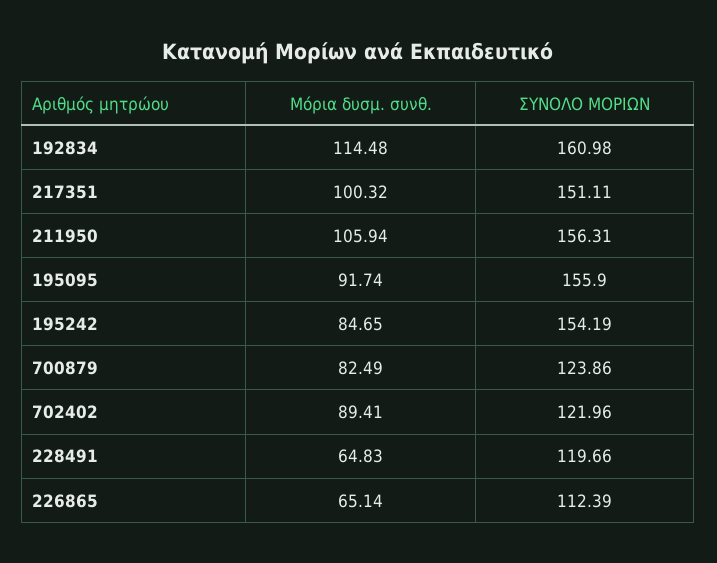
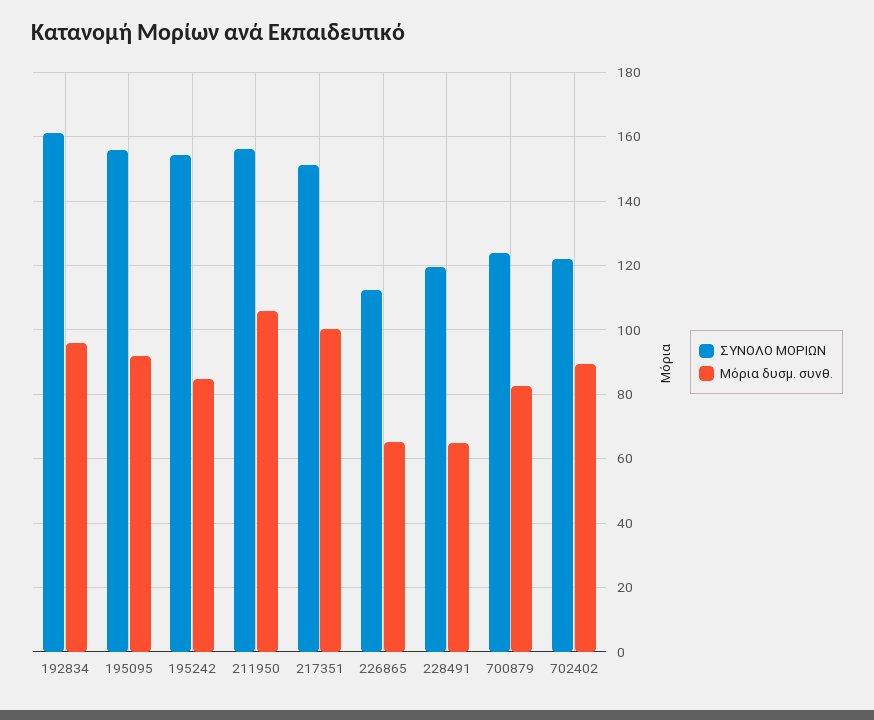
Μόρια δυσμ. συνθ., 192834: 114.48 -> 96

